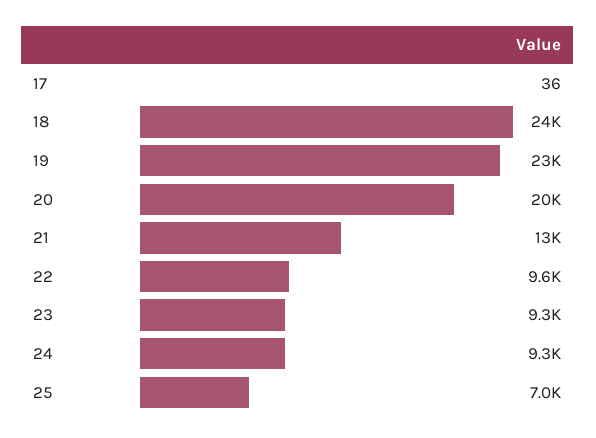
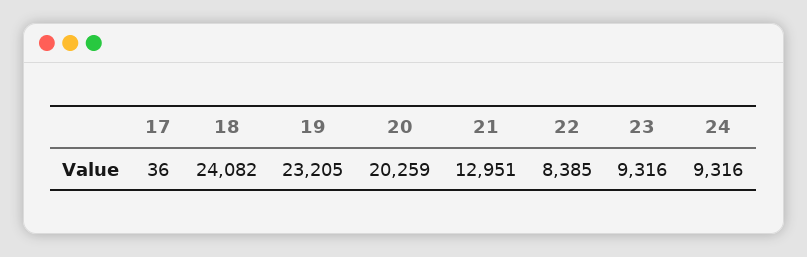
22: 9600 -> 8385
25: 7000 -> none

